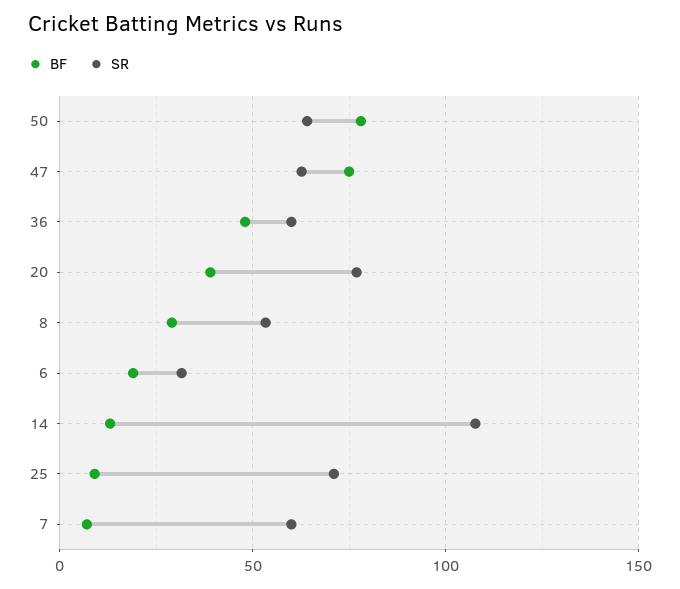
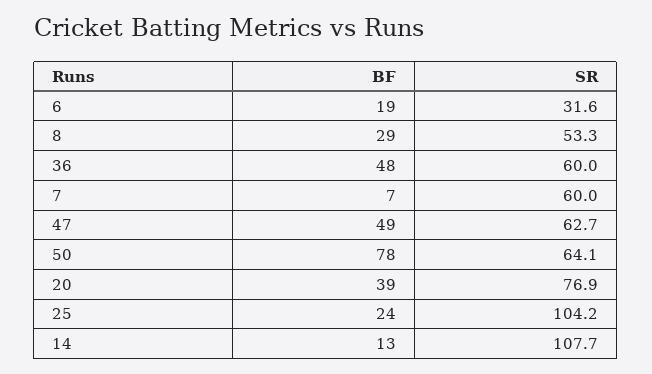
BF, 47: 75 -> 49
BF, 25: 10 -> 24
SR, 25: 70 -> 104.2

